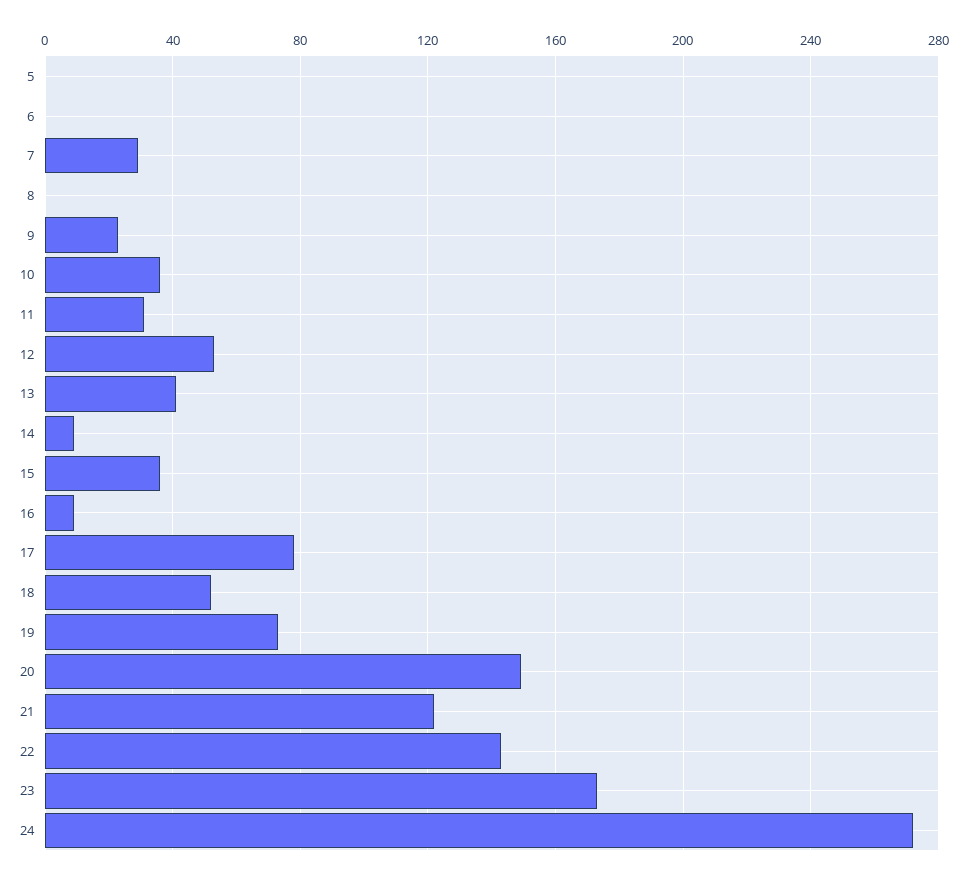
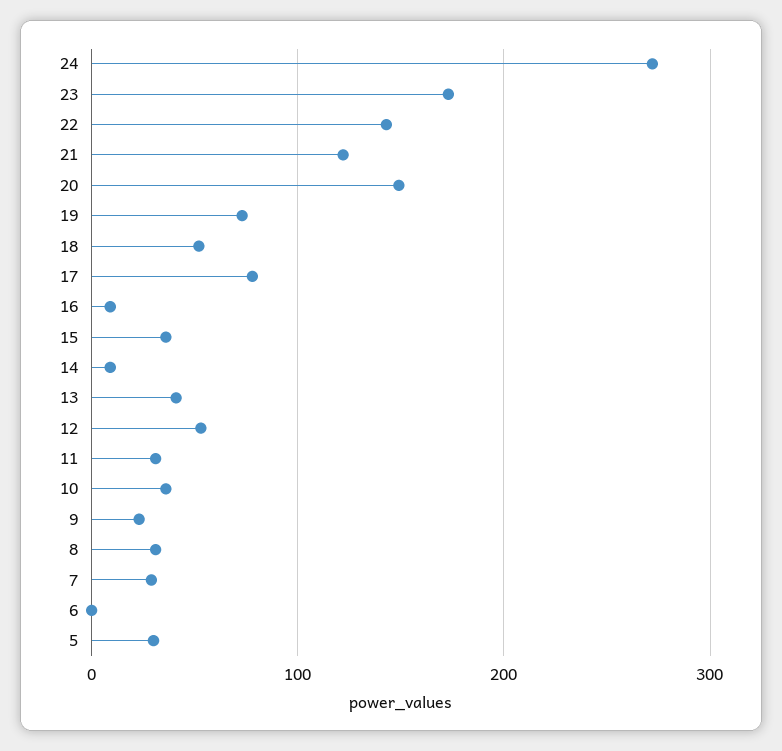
5: 0 -> 30
8: 0 -> 30

